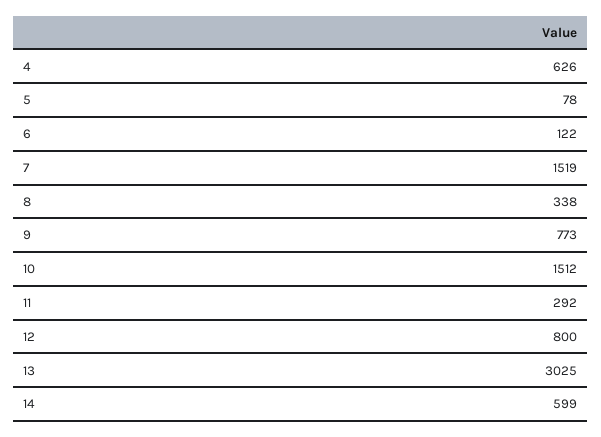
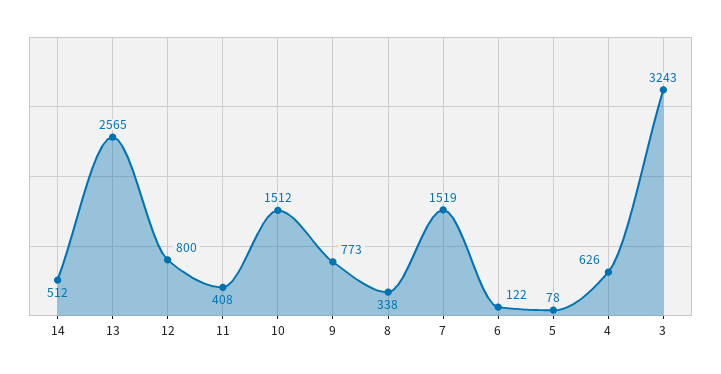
11: 292 -> 408
13: 3025 -> 2565
14: 599 -> 512
3: none -> 3243

